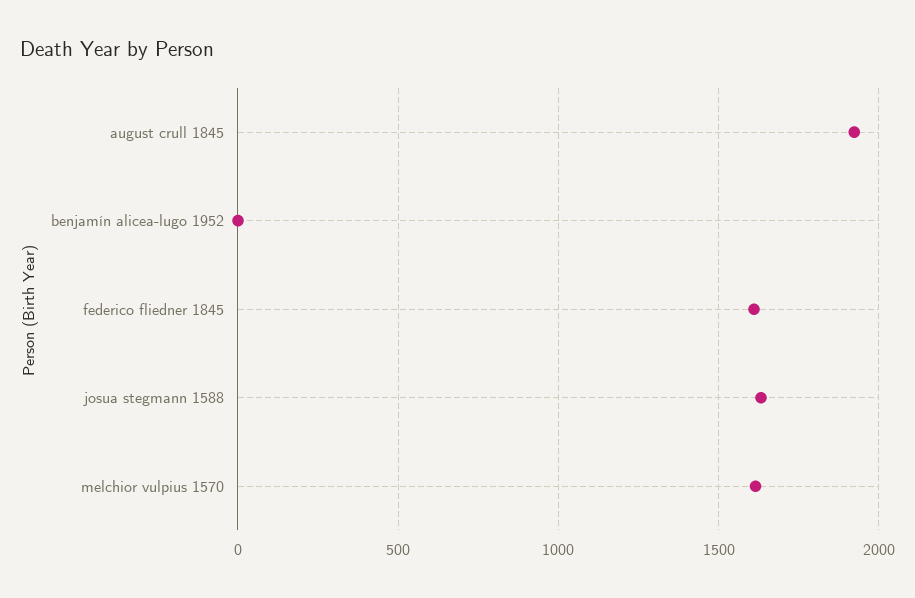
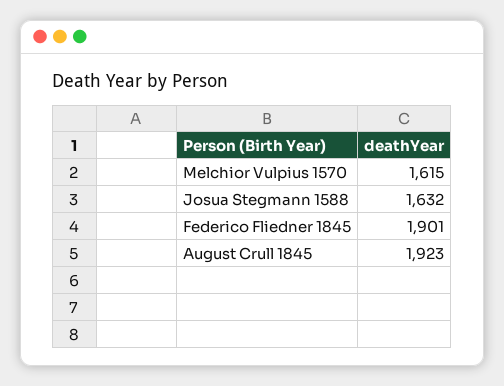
benjamín alicea-lugo 1952: 0 -> none
federico fliedner 1845: 1600 -> 1901

